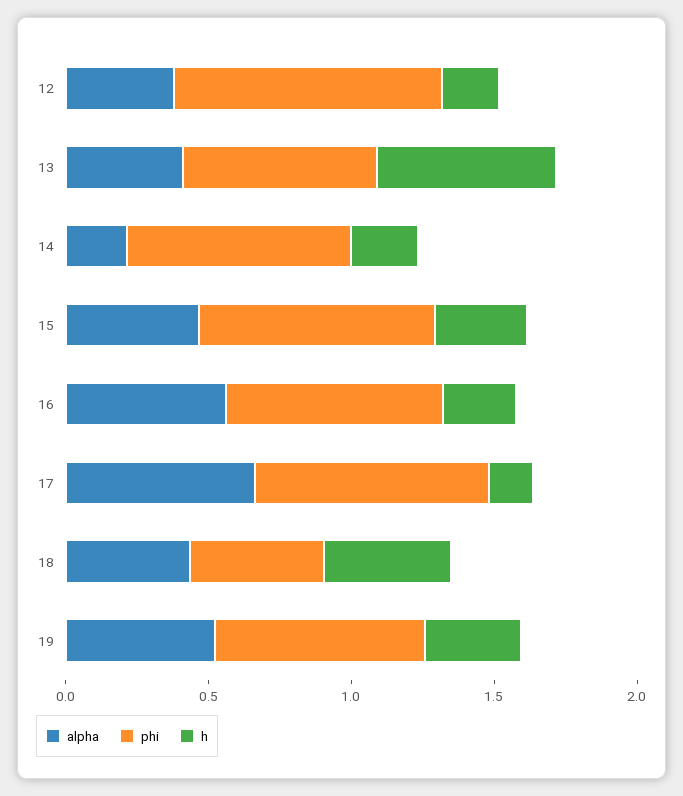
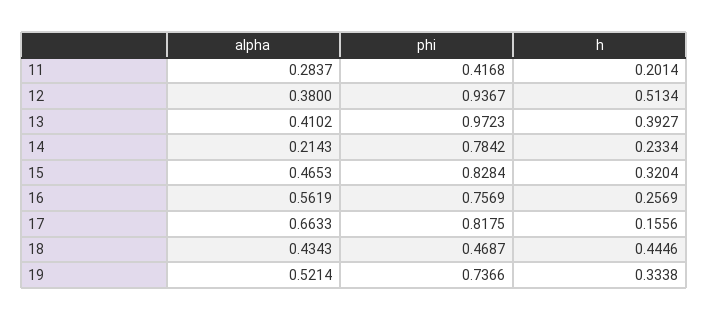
h, 12: 0.2 -> 0.5134
phi, 13: 0.7 -> 0.9723
h, 13: 0.6 -> 0.3927
alpha, 11: none -> 0.2837
phi, 11: none -> 0.4168
h, 11: none -> 0.2014

